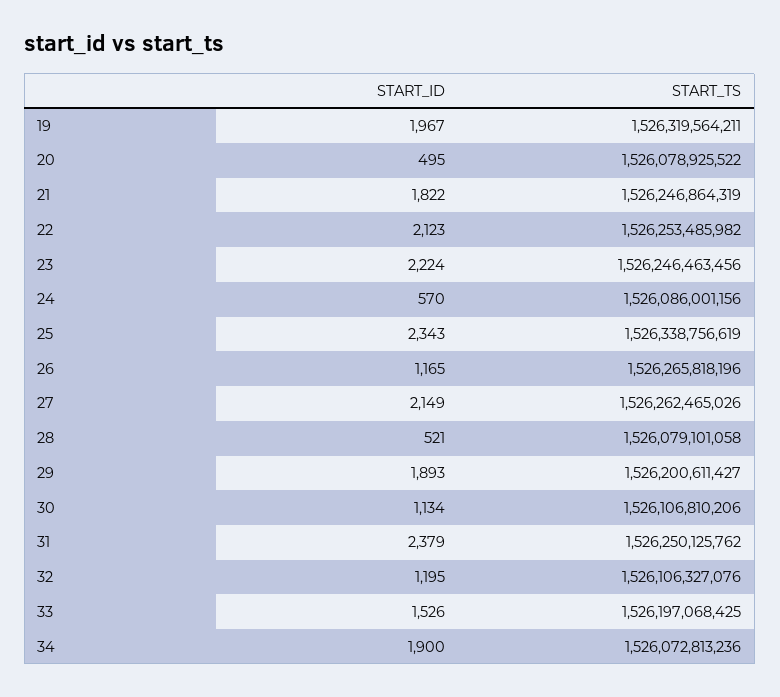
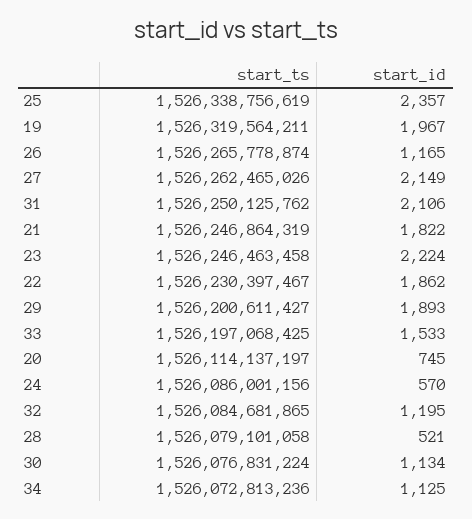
START_ID, 20: 495 -> 745
START_TS, 20: 1526078925522 -> 1526114137197
START_ID, 22: 2123 -> 1862
START_TS, 22: 1526253485982 -> 1526230397467
START_TS, 23: 1526246463456 -> 1526246463458
START_ID, 25: 2343 -> 2357
START_TS, 26: 1526265818196 -> 1526265778874
START_TS, 30: 1526106810206 -> 1526076831224
START_ID, 31: 2379 -> 2106
START_TS, 32: 1526106327076 -> 1526084681865
START_ID, 33: 1526 -> 1533
START_ID, 34: 1900 -> 1125

